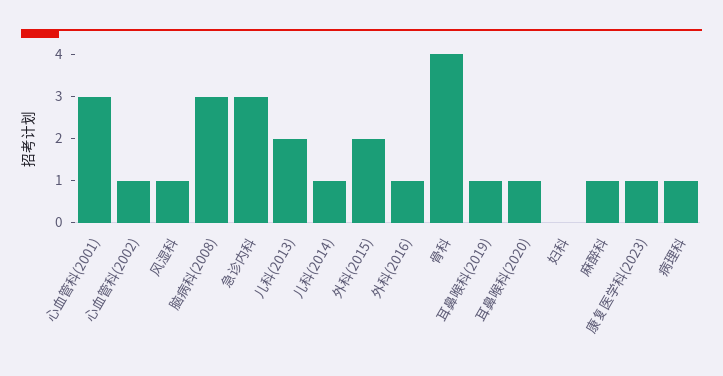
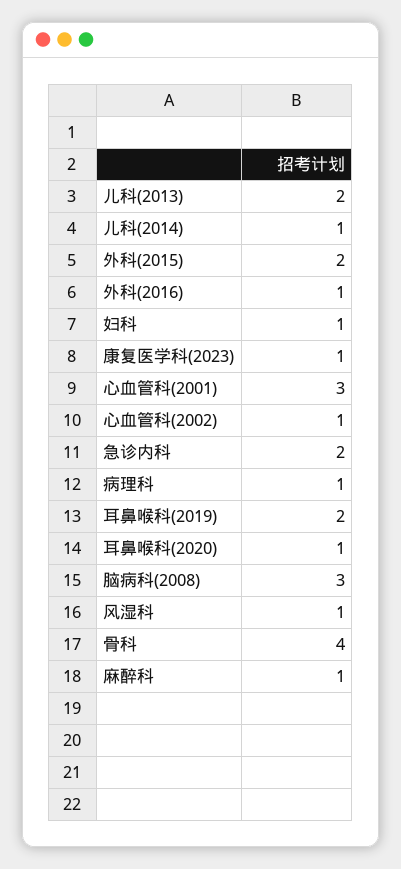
急诊内科: 3 -> 2
耳鼻喉科(2019): 1 -> 2
妇科: 0 -> 1

